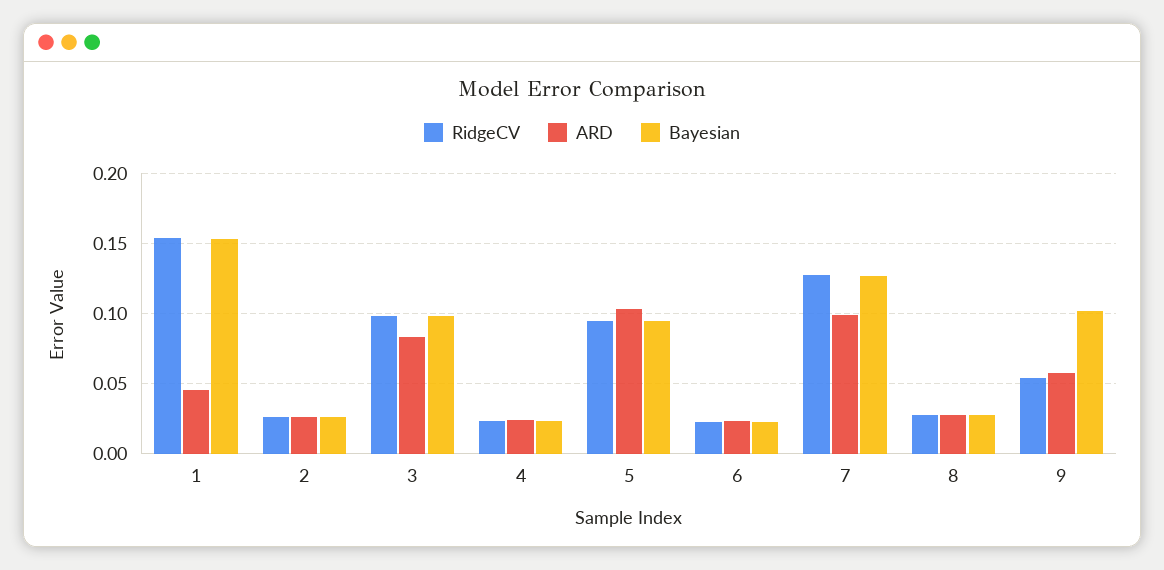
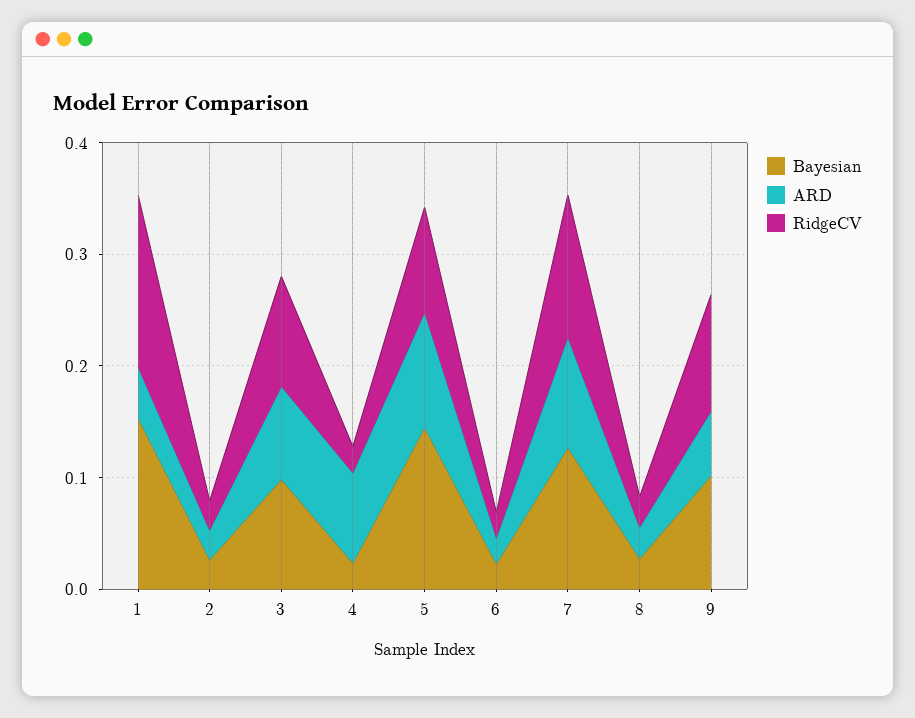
ARD, 4: 0.025 -> 0.08
Bayesian, 5: 0.095 -> 0.14
RidgeCV, 9: 0.055 -> 0.1

